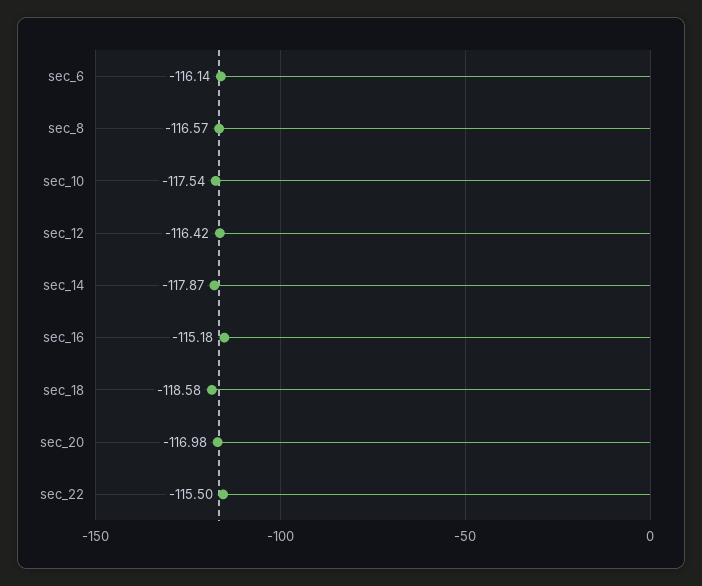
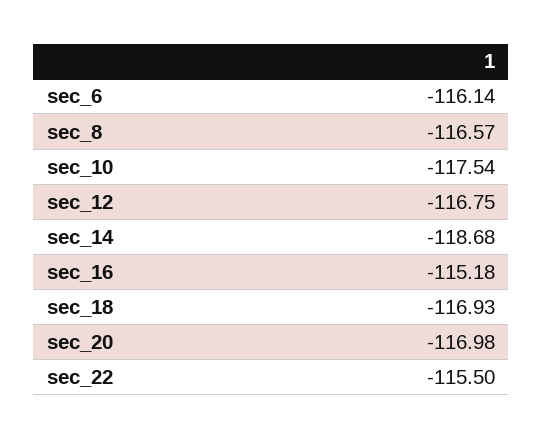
sec_12: -116.42 -> -116.75
sec_14: -117.87 -> -118.68
sec_18: -118.58 -> -116.93

